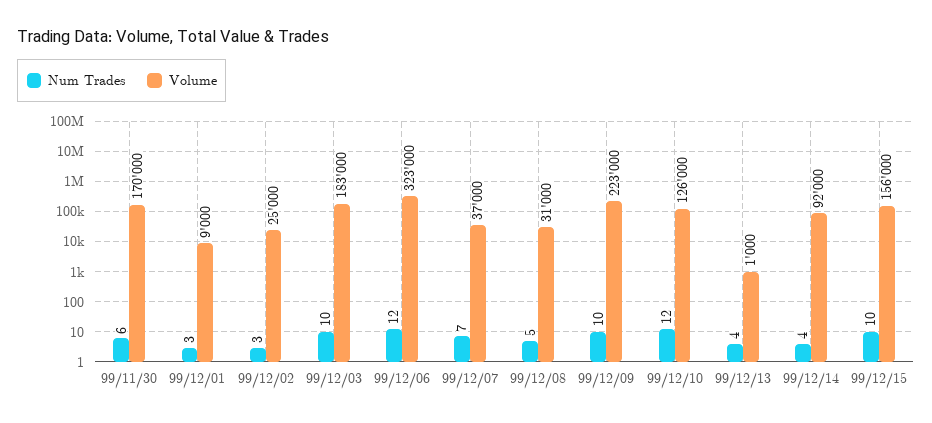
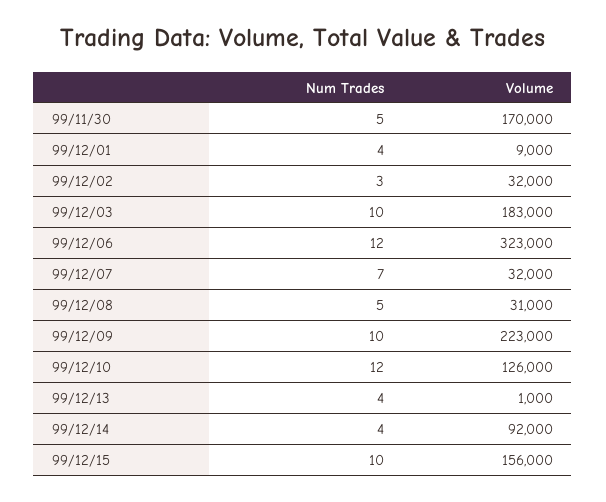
Num Trades, 99/11/30: 6 -> 5
Num Trades, 99/12/01: 3 -> 4
Volume, 99/12/02: 25000 -> 32000
Volume, 99/12/07: 37000 -> 32000

